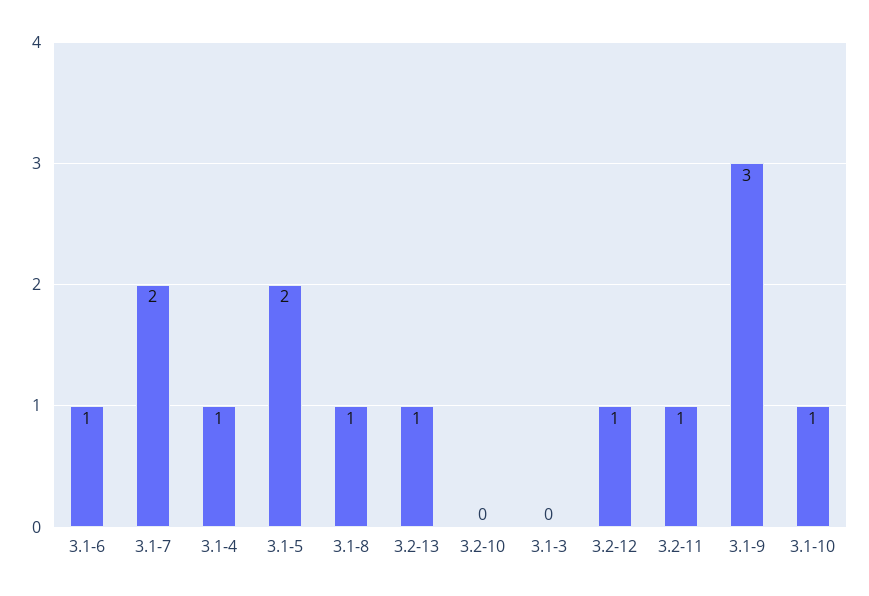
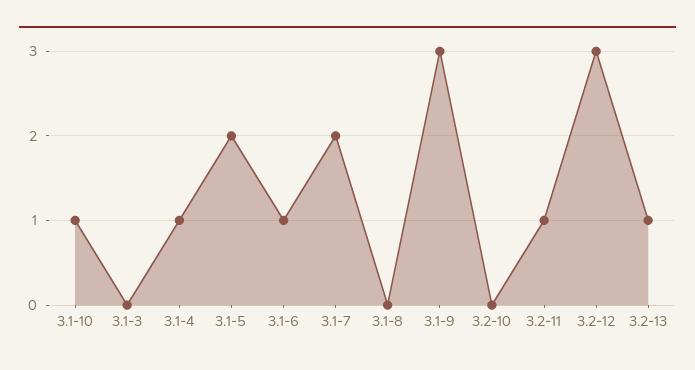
3.1-8: 1 -> 0
3.2-12: 1 -> 3

